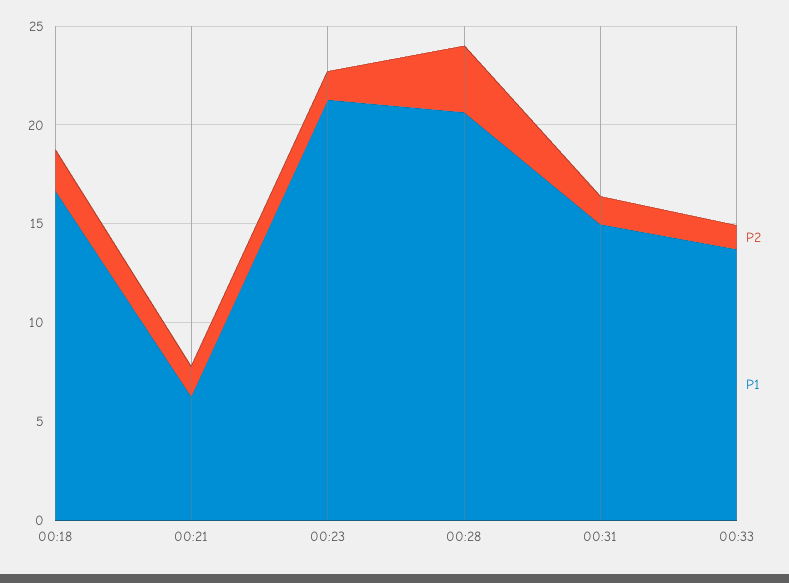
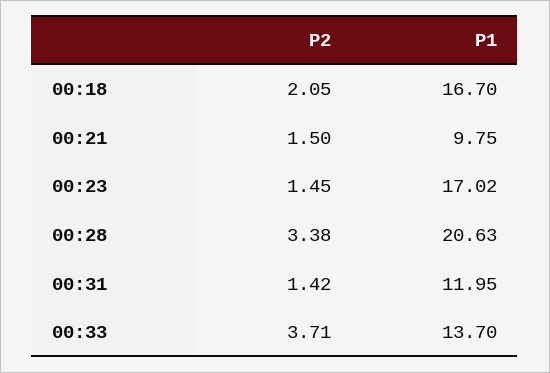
P1, 00:21: 6 -> 9.75
P1, 00:23: 21 -> 17.02
P1, 00:31: 15 -> 11.95
P2, 00:33: 1 -> 3.71

